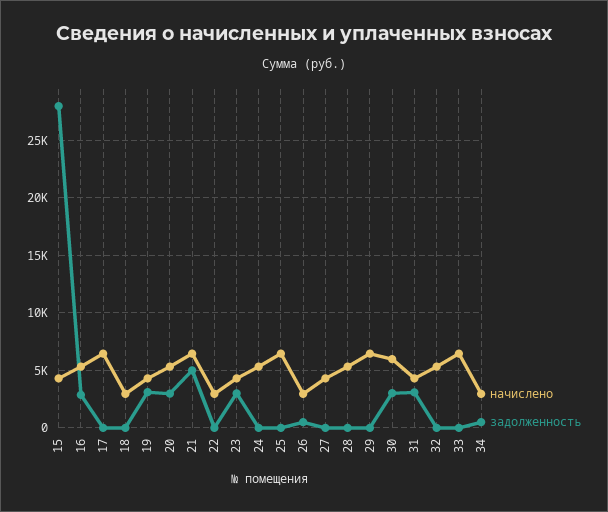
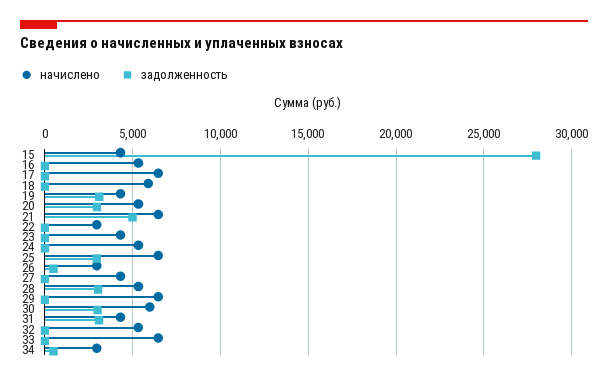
задолженность, 16: 3000 -> 0
начислено, 18: 3000 -> 6000
задолженность, 23: 3000 -> 0
задолженность, 25: 0 -> 3000
задолженность, 28: 0 -> 3000

